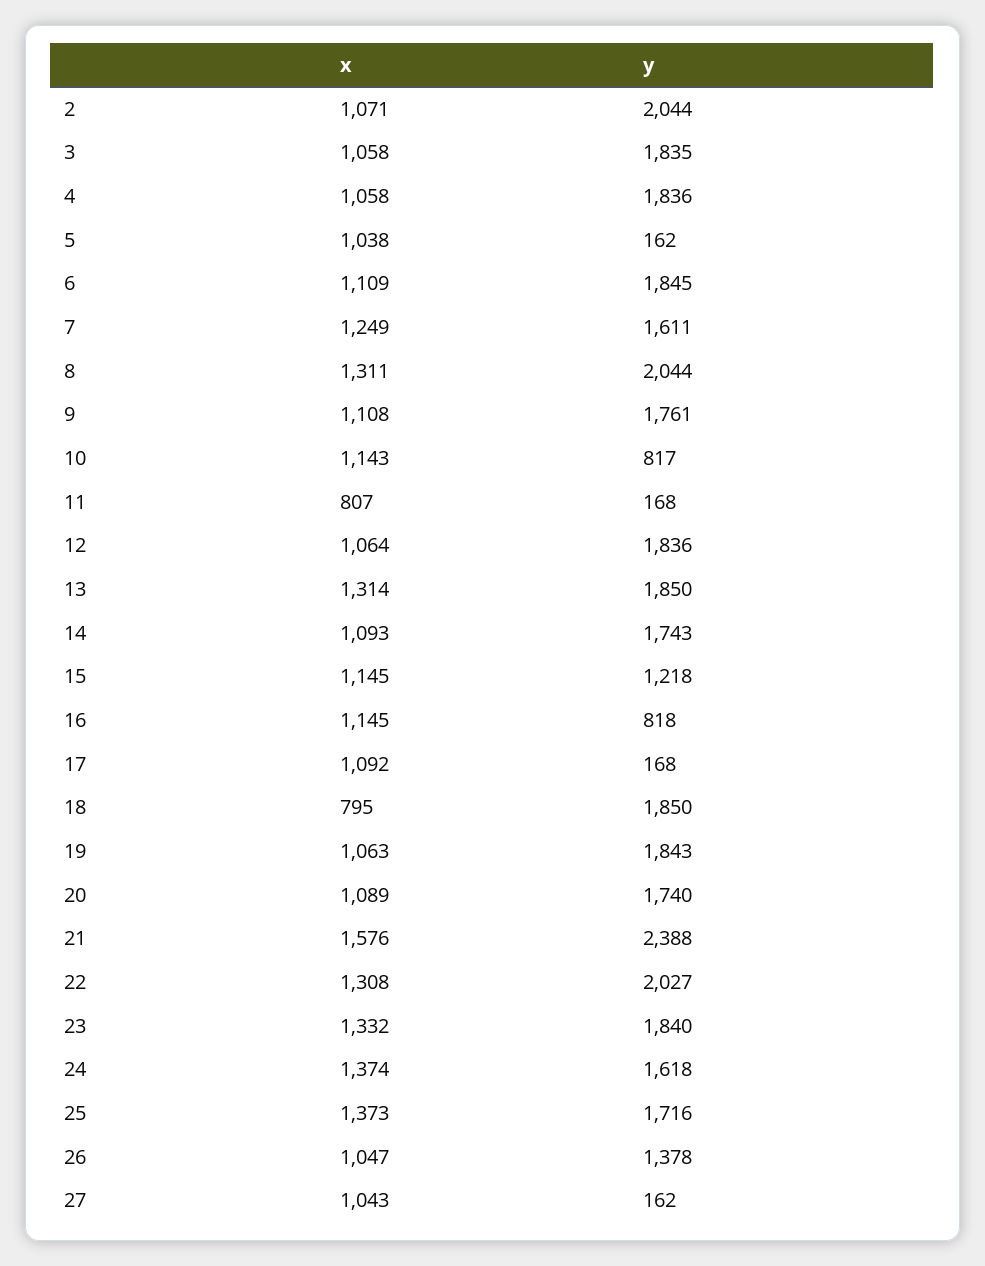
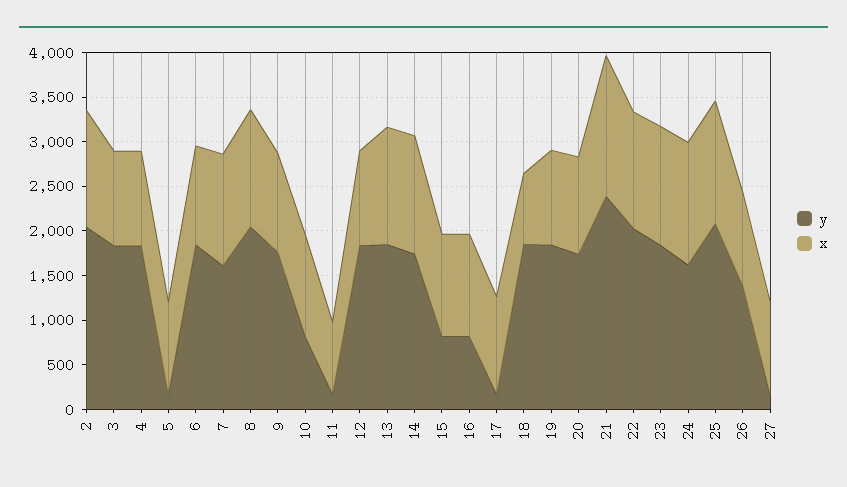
x, 2: 1071 -> 1300
x, 14: 1093 -> 1300
y, 15: 1218 -> 800
y, 25: 1716 -> 2100

